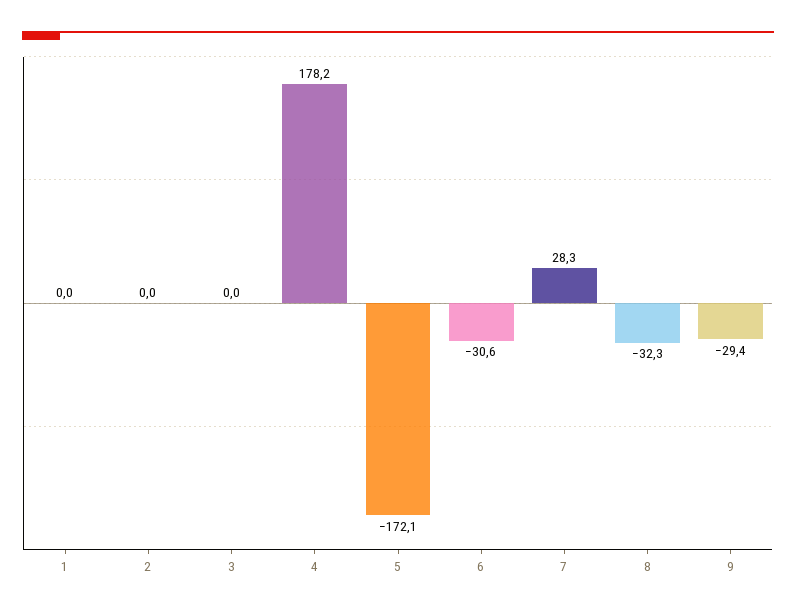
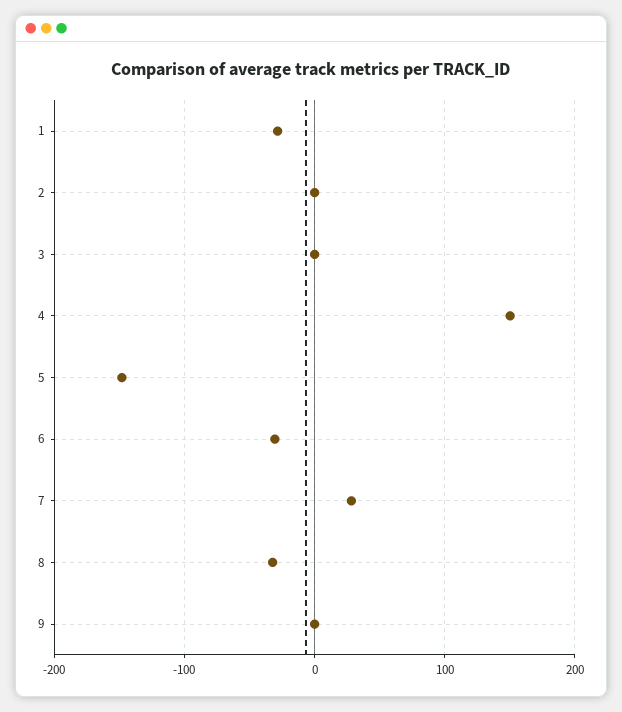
1: 0 -> -30
4: 178.2 -> 150
5: -172.1 -> -150
9: -29.4 -> 0

